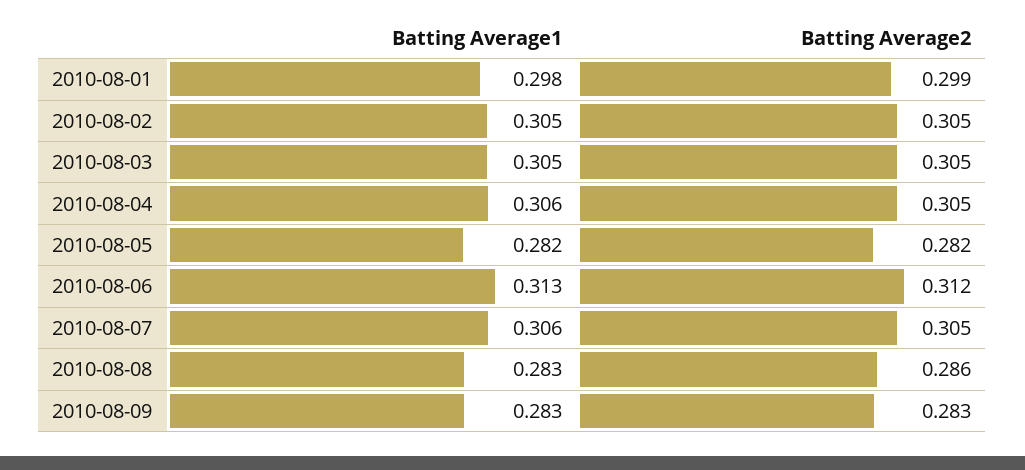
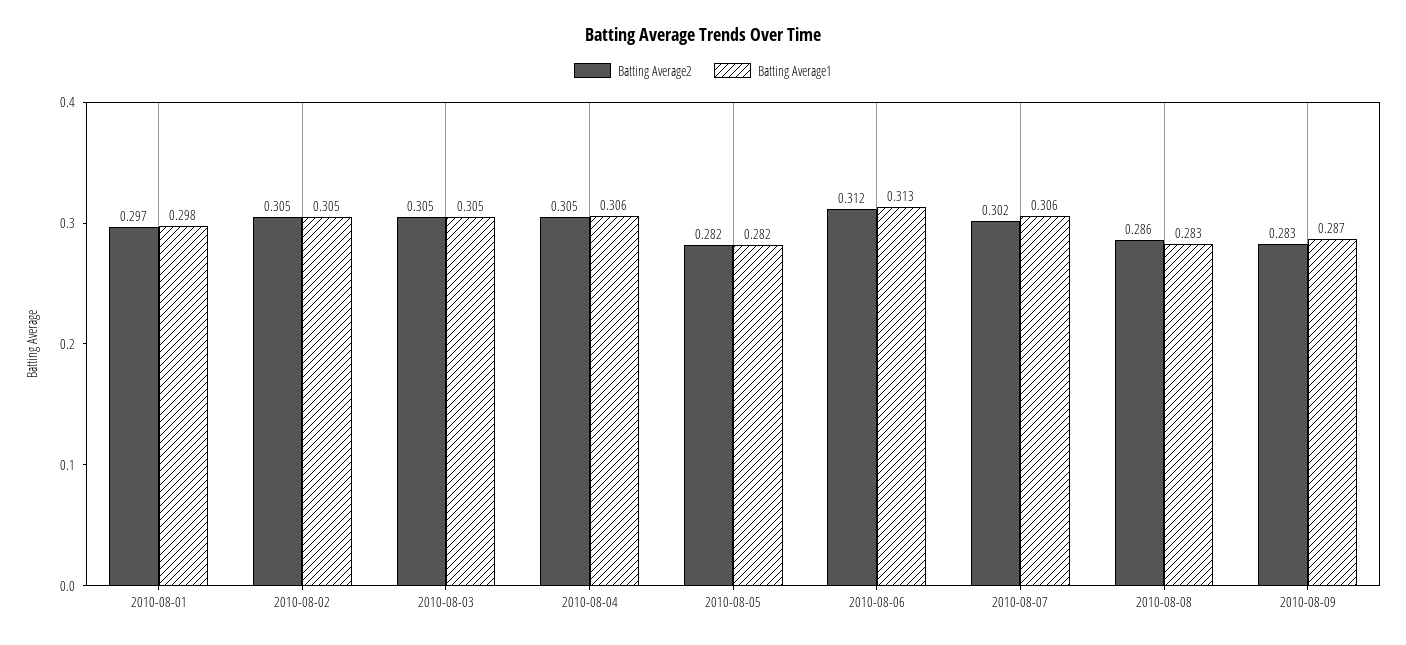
Batting Average2, 2010-08-01: 0.299 -> 0.297
Batting Average2, 2010-08-07: 0.305 -> 0.302
Batting Average1, 2010-08-09: 0.283 -> 0.287

